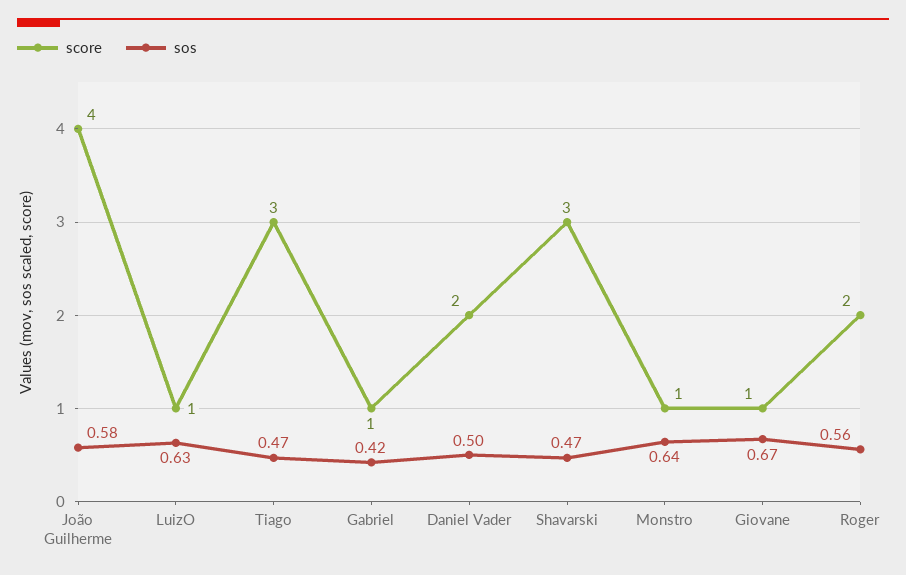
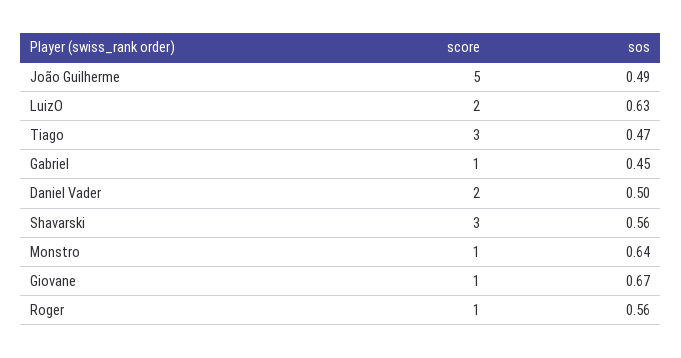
score, João Guilherme: 4 -> 5
sos, João Guilherme: 0.58 -> 0.49
score, LuizO: 1 -> 2
sos, Gabriel: 0.42 -> 0.45
sos, Shavarski: 0.47 -> 0.56
score, Roger: 2 -> 1

